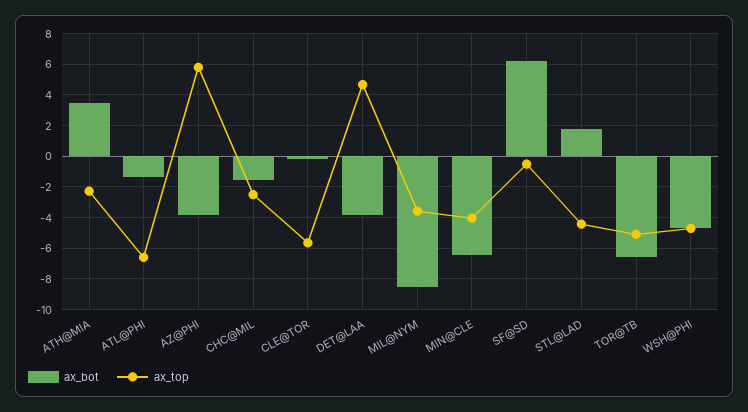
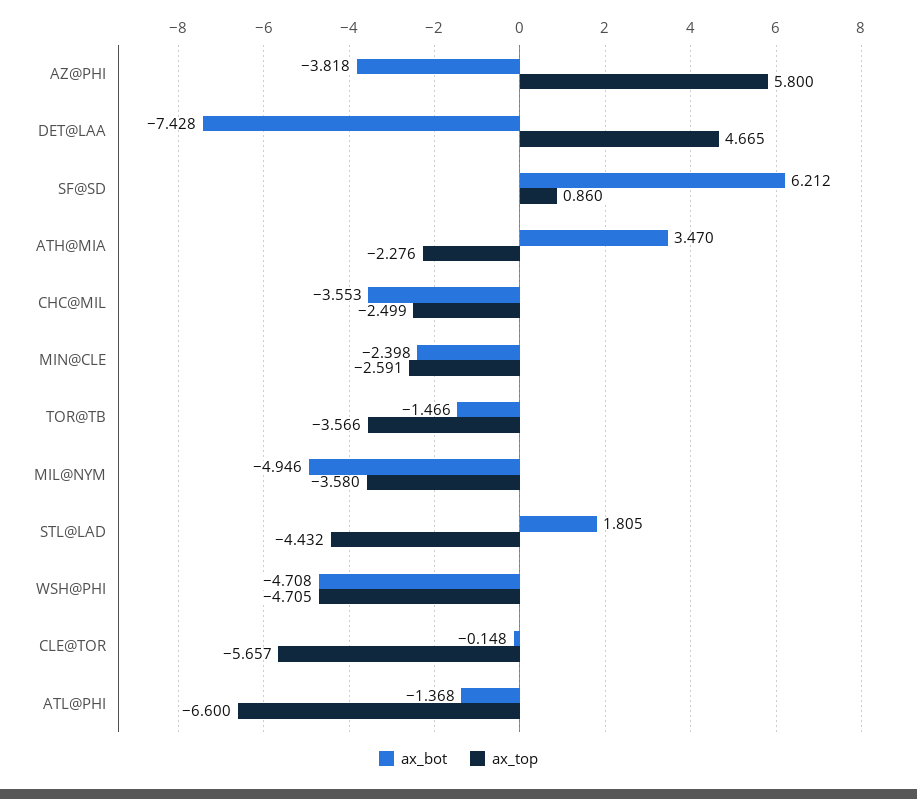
ax_bot, CHC@MIL: -1.5 -> -3.553
ax_bot, DET@LAA: -4 -> -7.428
ax_bot, MIL@NYM: -8.5 -> -4.946
ax_bot, MIN@CLE: -6.5 -> -2.398
ax_top, MIN@CLE: -4 -> -2.591
ax_top, SF@SD: -0.5 -> 0.86
ax_bot, TOR@TB: -6.5 -> -1.466
ax_top, TOR@TB: -5 -> -3.566

